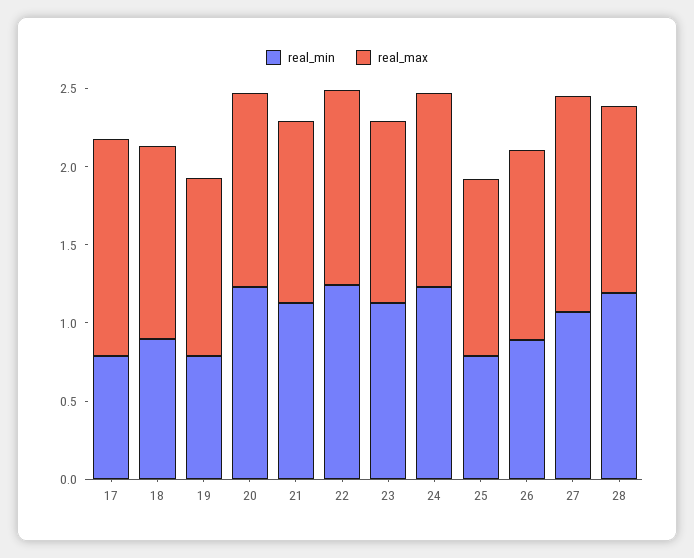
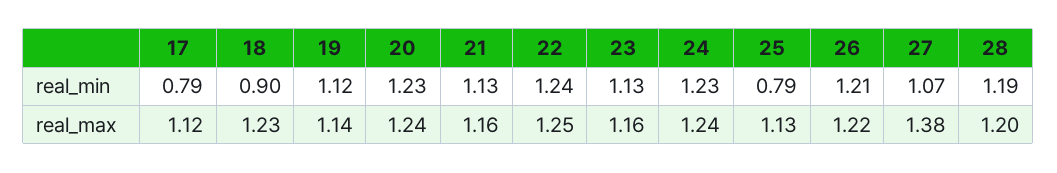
real_max, 17: 1.4 -> 1.12
real_min, 19: 0.8 -> 1.12
real_min, 26: 0.9 -> 1.21

